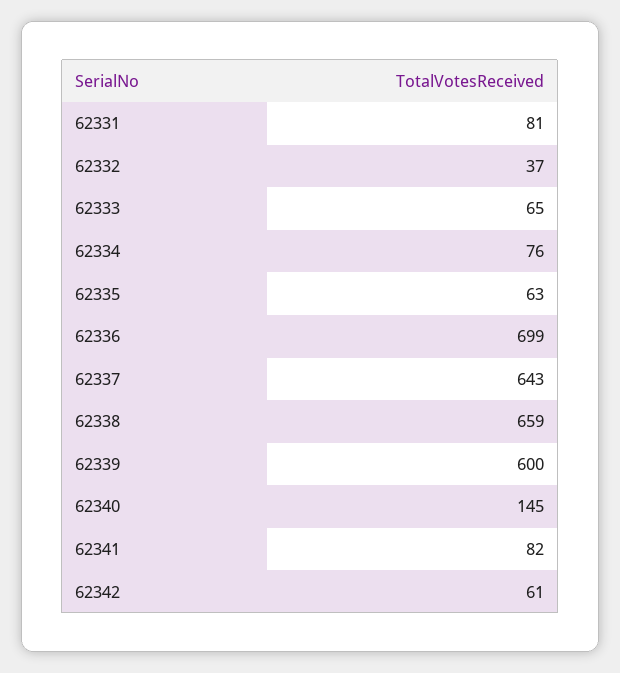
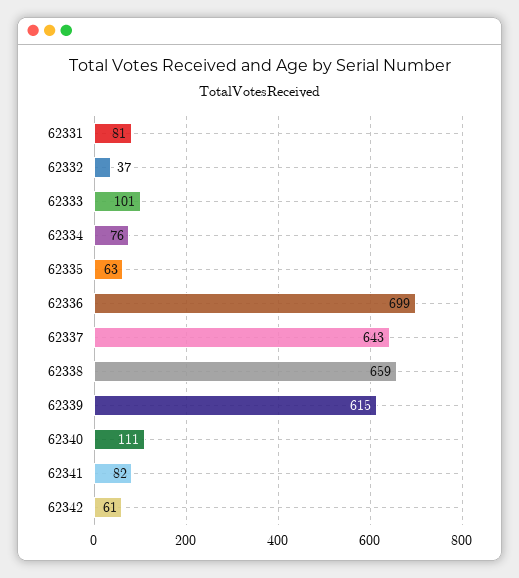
62333: 65 -> 101
62339: 600 -> 615
62340: 145 -> 111

